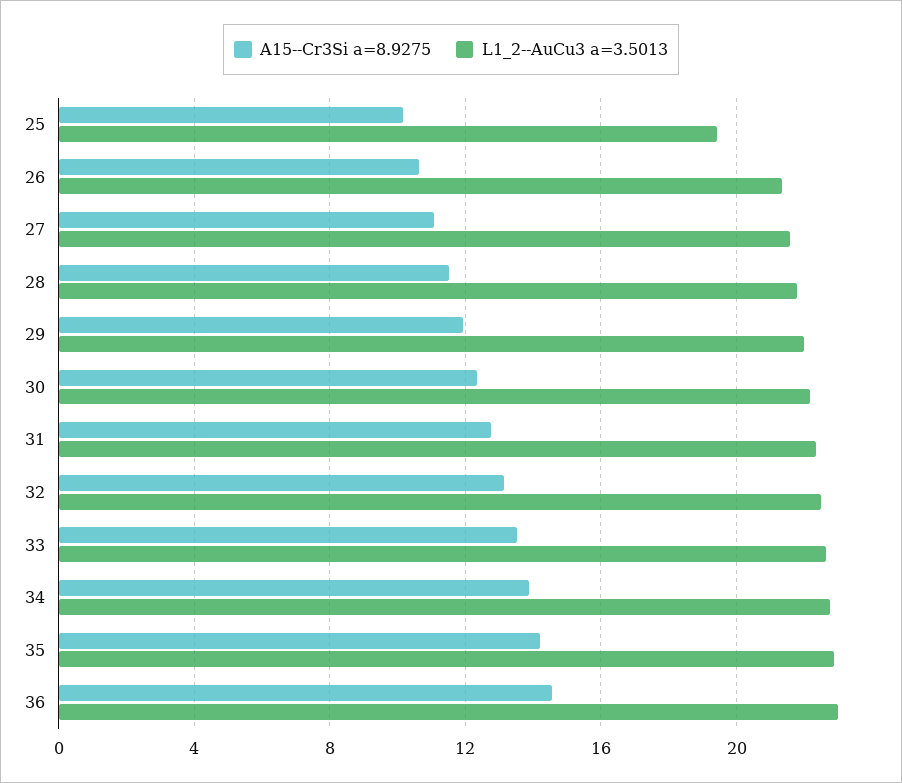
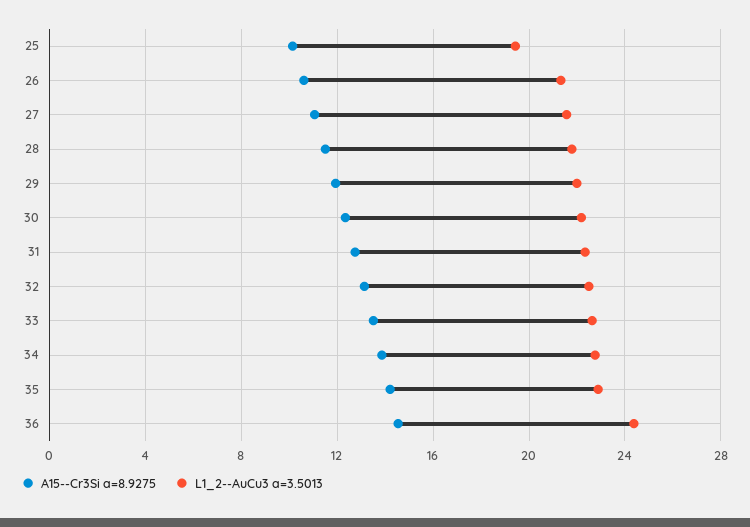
L1_2--AuCu3 a=3.5013, 36: 23 -> 24.5

